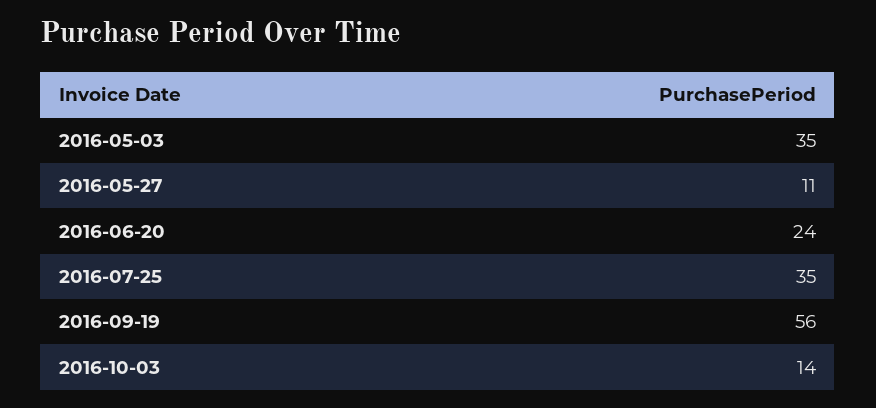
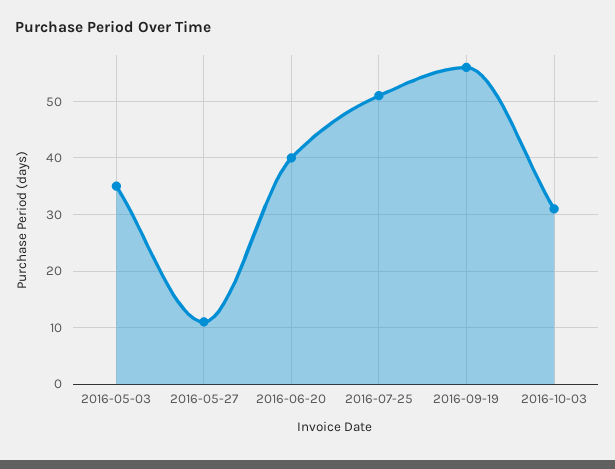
2016-06-20: 24 -> 40
2016-07-25: 35 -> 50
2016-10-03: 14 -> 30

